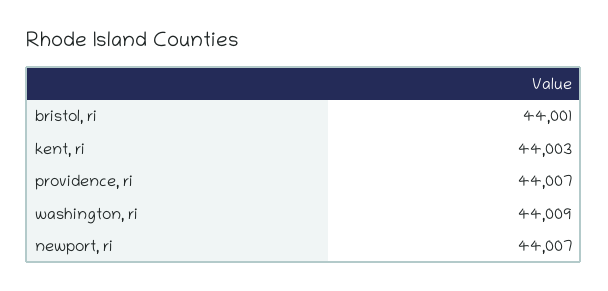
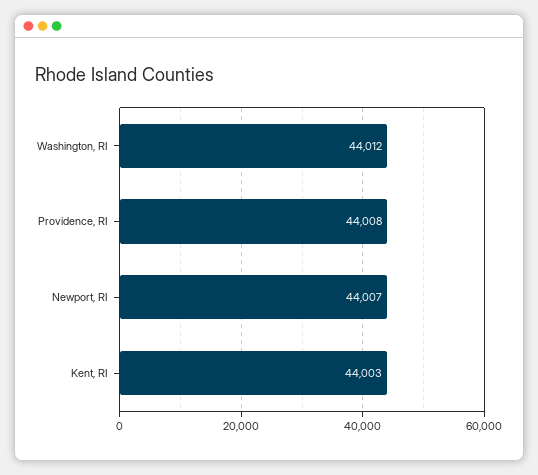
bristol, ri: 44001 -> none
providence, ri: 44007 -> 44008
washington, ri: 44009 -> 44012

